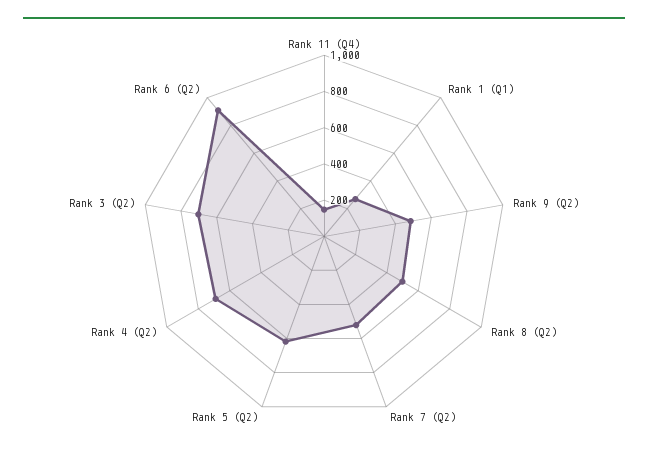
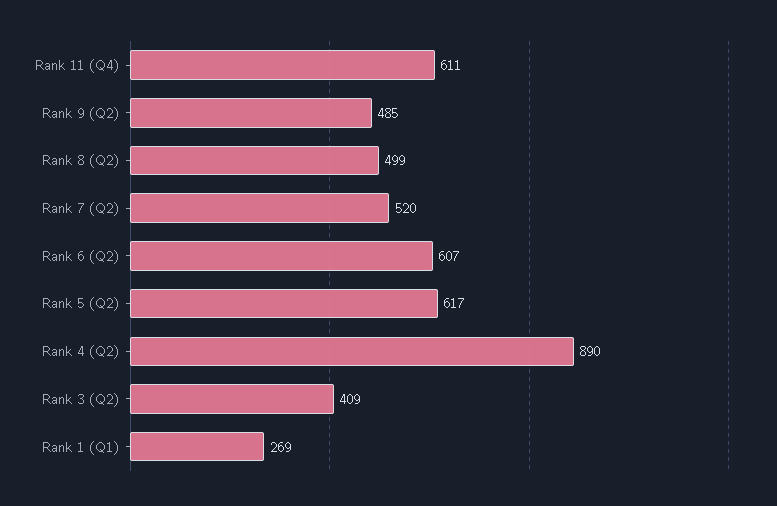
Rank 11 (Q4): 150 -> 611
Rank 4 (Q2): 700 -> 890
Rank 3 (Q2): 700 -> 409
Rank 6 (Q2): 900 -> 607

